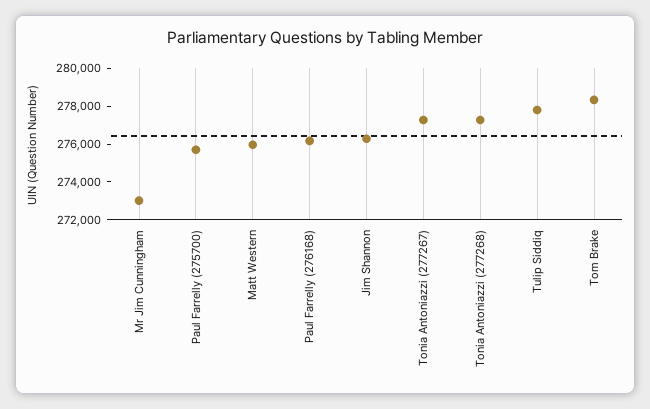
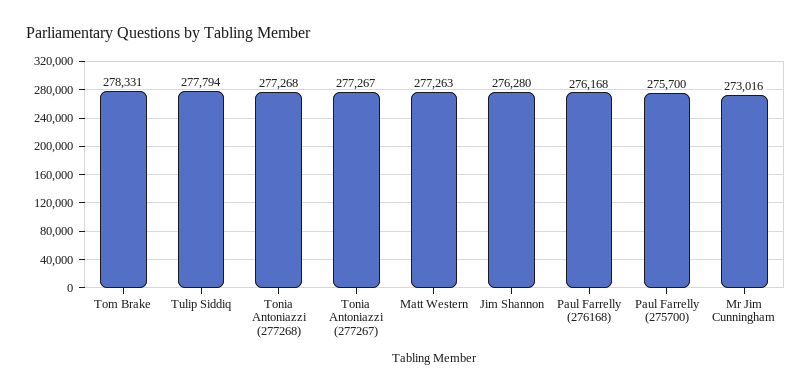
Matt Western: 276000 -> 277263

